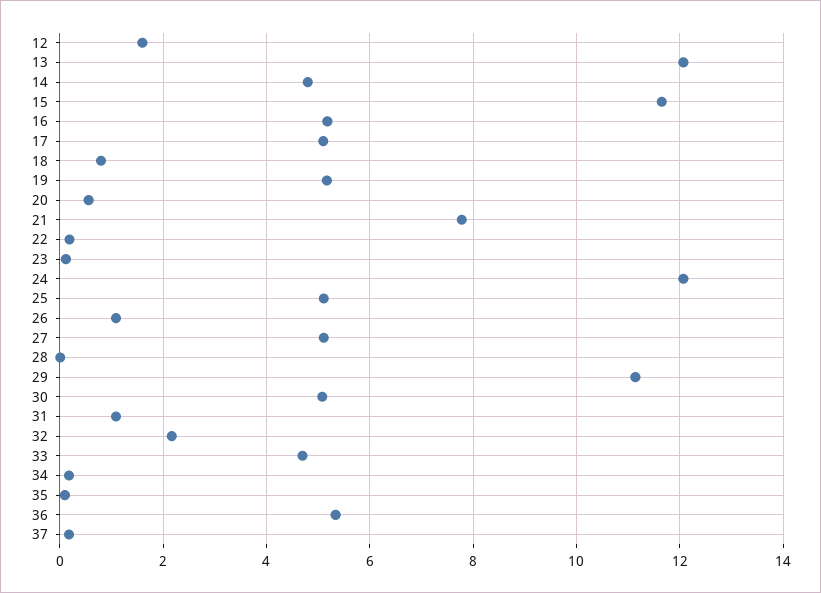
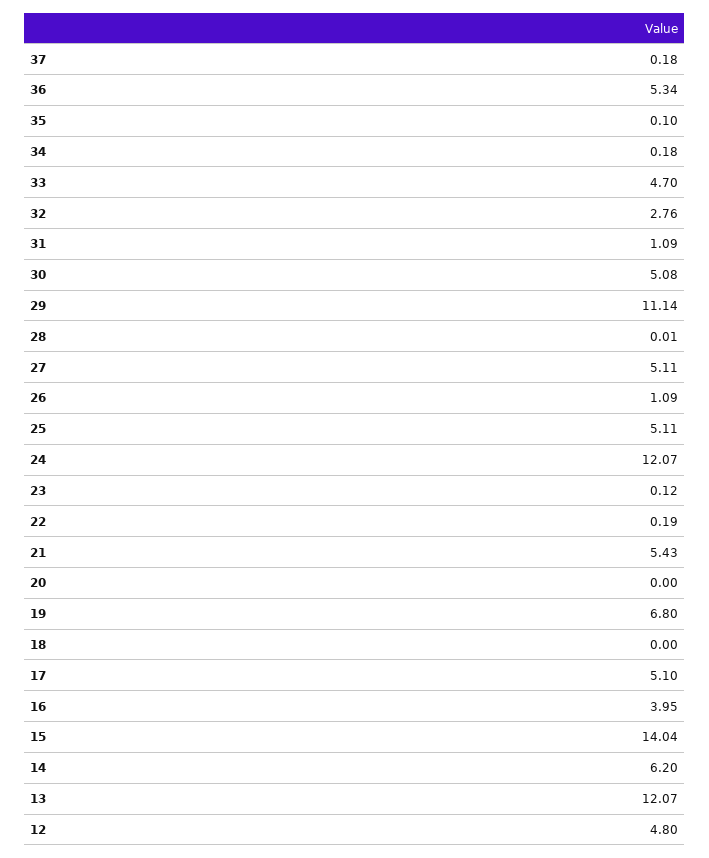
12: 1.6 -> 4.8
14: 4.8 -> 6.2
15: 11.6 -> 14.04
16: 5.2 -> 3.95
18: 0.8 -> 0
19: 5.2 -> 6.8
20: 0.6 -> 0
21: 7.8 -> 5.43
32: 2.2 -> 2.76

